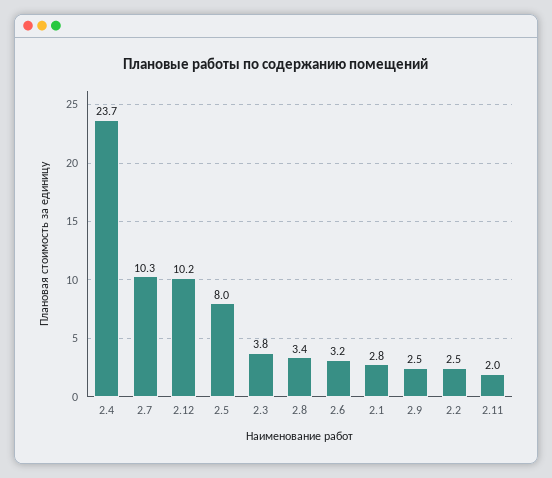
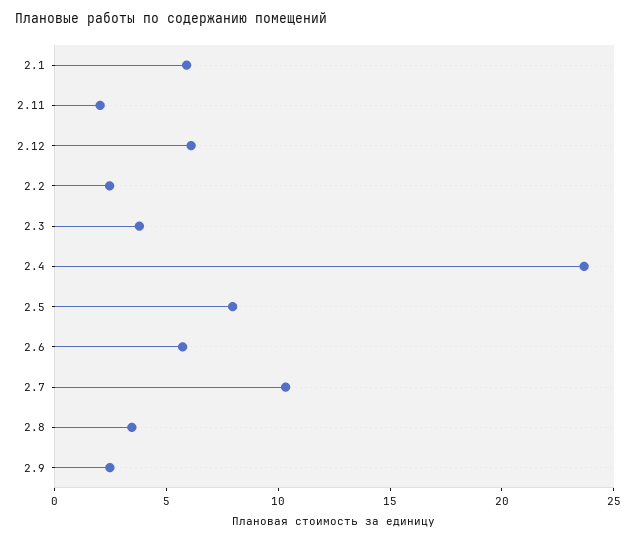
2.12: 10.2 -> 6
2.6: 3.2 -> 6
2.1: 2.8 -> 6

